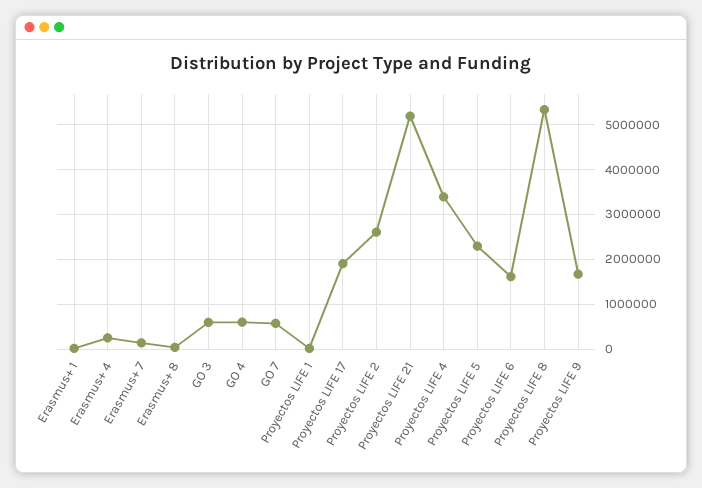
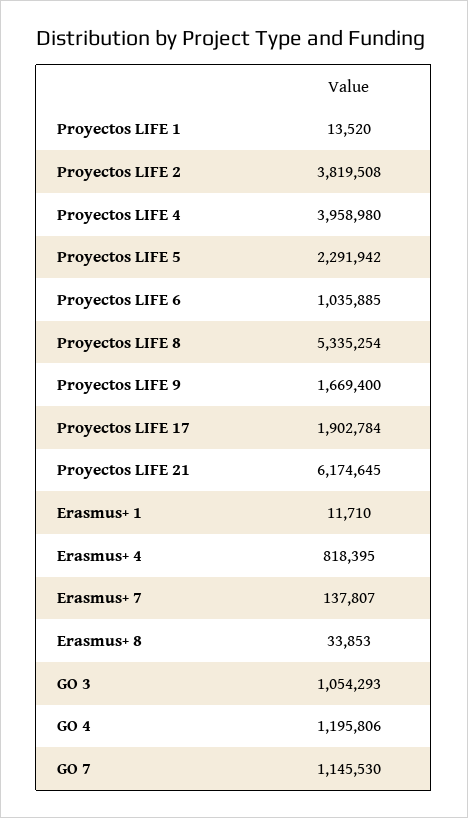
Erasmus+ 4: 200000 -> 818395
GO 3: 600000 -> 1054293
GO 4: 600000 -> 1195806
GO 7: 600000 -> 1145530
Proyectos LIFE 2: 2600000 -> 3819508
Proyectos LIFE 21: 5200000 -> 6174645
Proyectos LIFE 4: 3400000 -> 3958980
Proyectos LIFE 6: 1600000 -> 1035885

